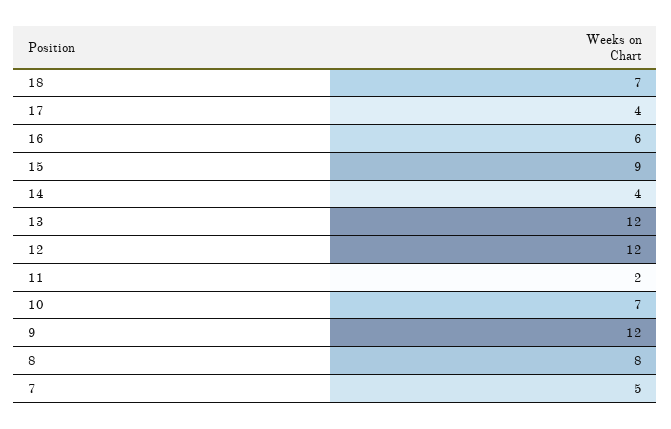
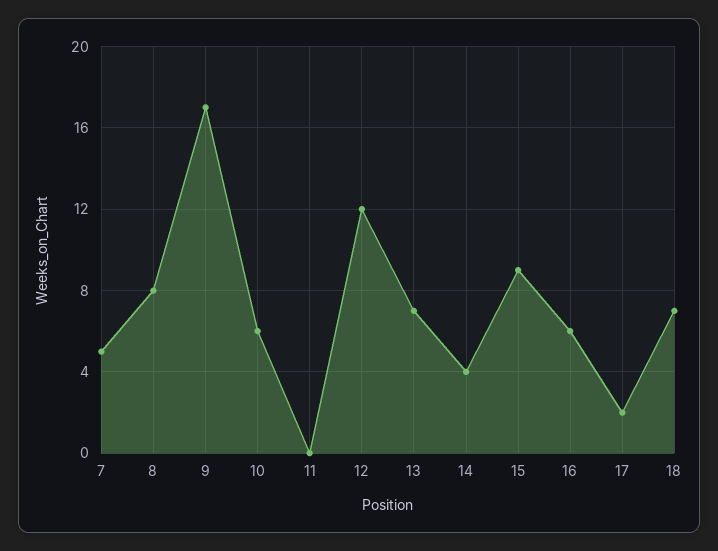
17: 4 -> 2
13: 12 -> 7
11: 2 -> 0
10: 7 -> 6
9: 12 -> 17

